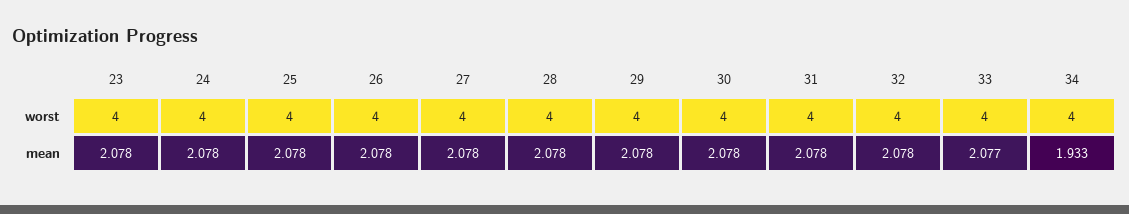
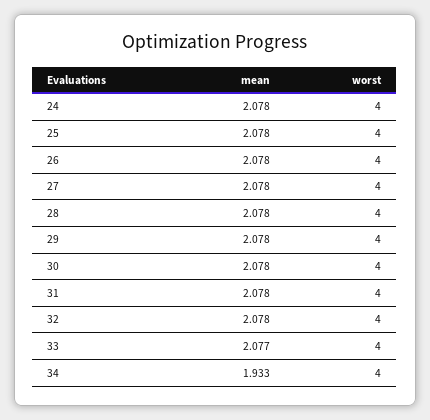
23, worst: 4 -> none
23, mean: 2.078 -> none

